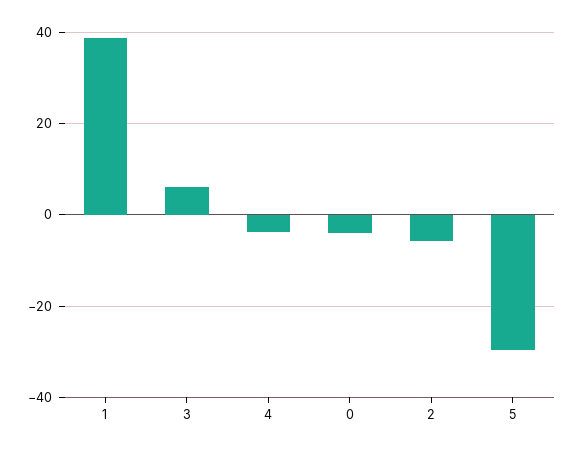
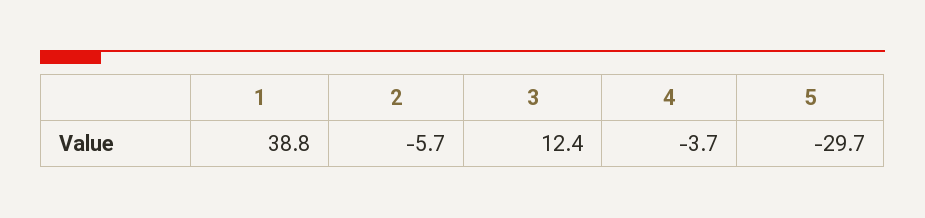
3: 6 -> 12.4
0: -4 -> none

